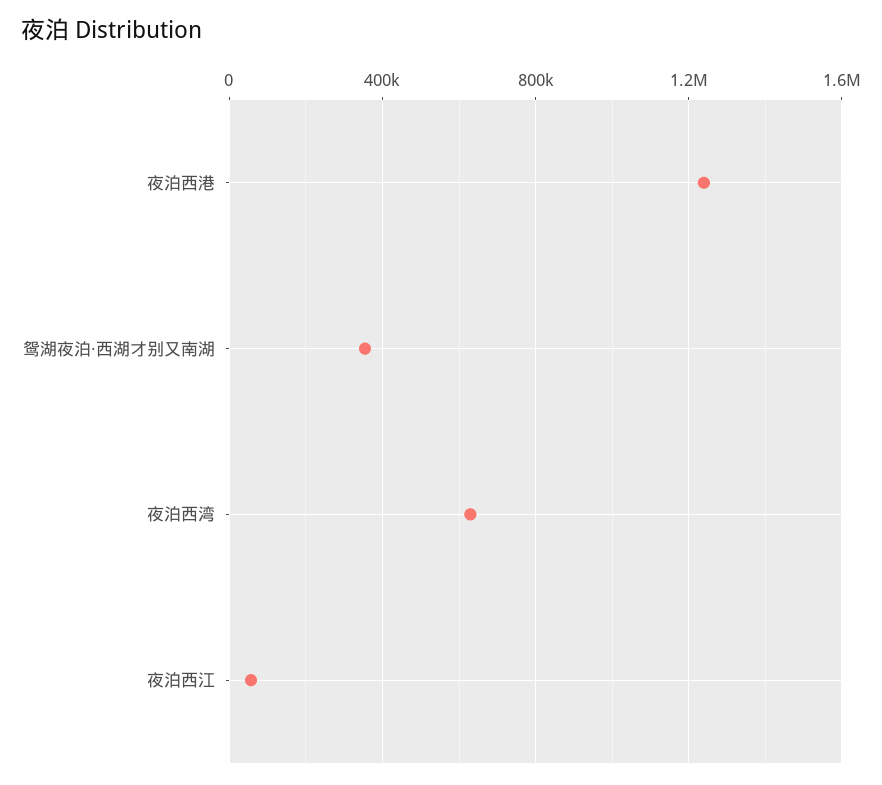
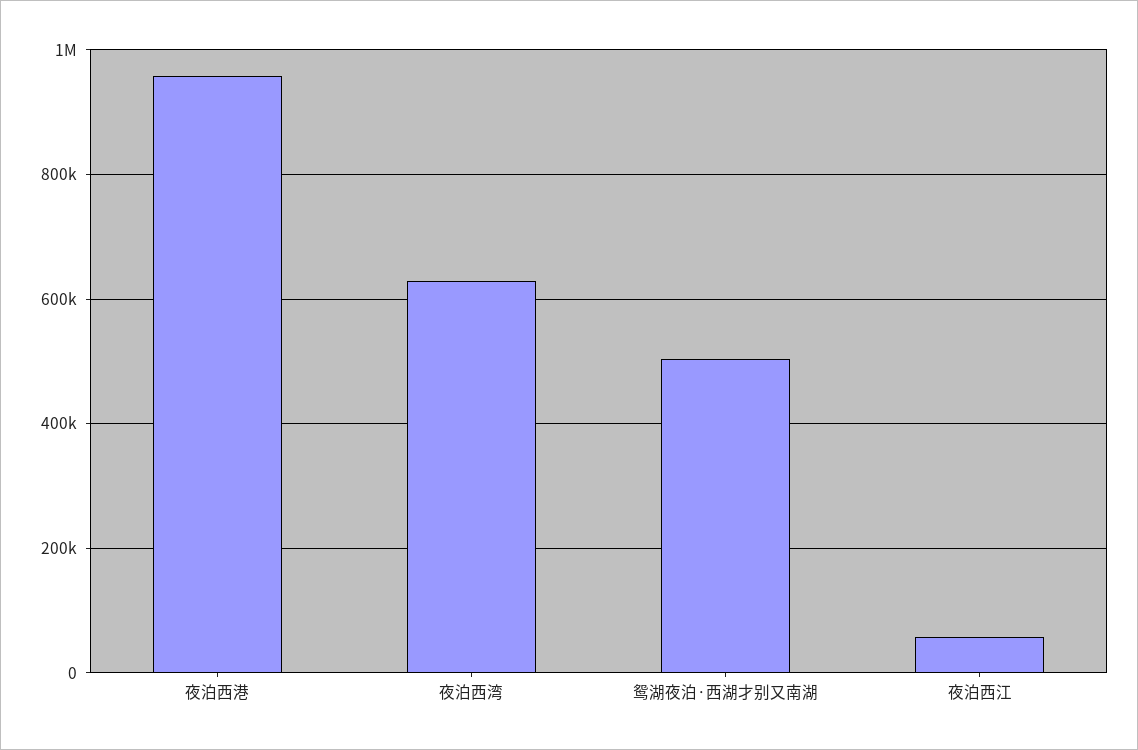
夜泊西港: 1250000 -> 960000
鸳湖夜泊·西湖才别又南湖: 350000 -> 500000

